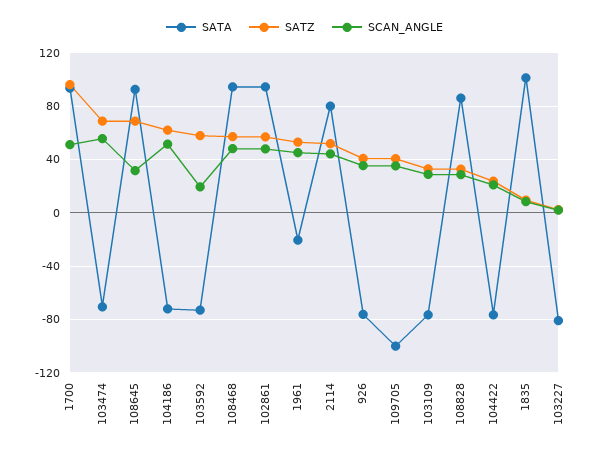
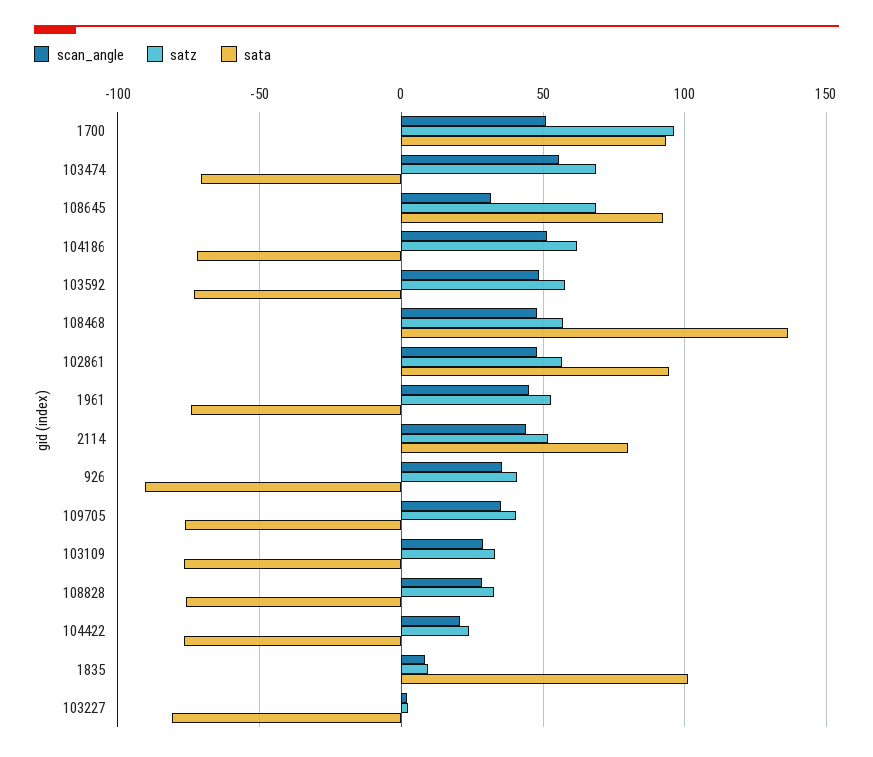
SCAN_ANGLE, 103592: 20 -> 50
SATA, 108468: 95 -> 135
SATA, 1961: -20 -> -75
SATA, 926: -75 -> -90
SATA, 109705: -100 -> -75
SATA, 108828: 85 -> -75

